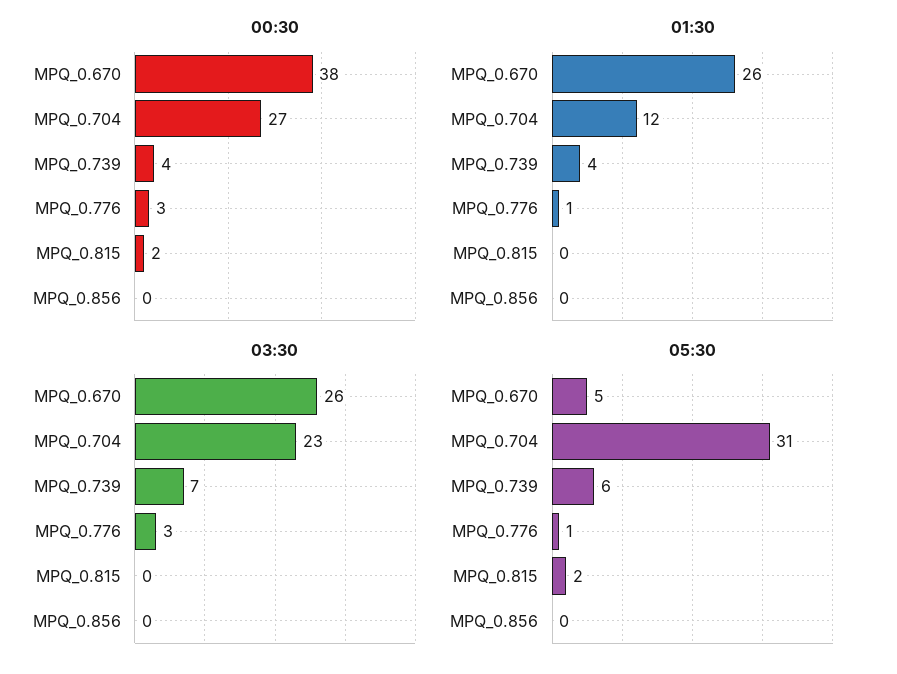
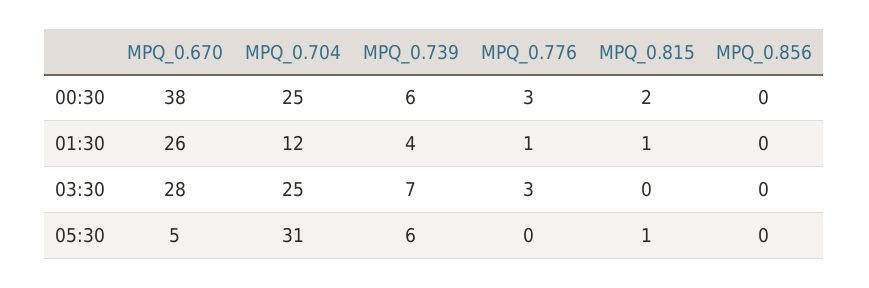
00:30, MPQ_0.704: 27 -> 25
00:30, MPQ_0.739: 4 -> 6
01:30, MPQ_0.815: 0 -> 1
03:30, MPQ_0.670: 26 -> 28
03:30, MPQ_0.704: 23 -> 25
05:30, MPQ_0.776: 1 -> 0
05:30, MPQ_0.815: 2 -> 1

